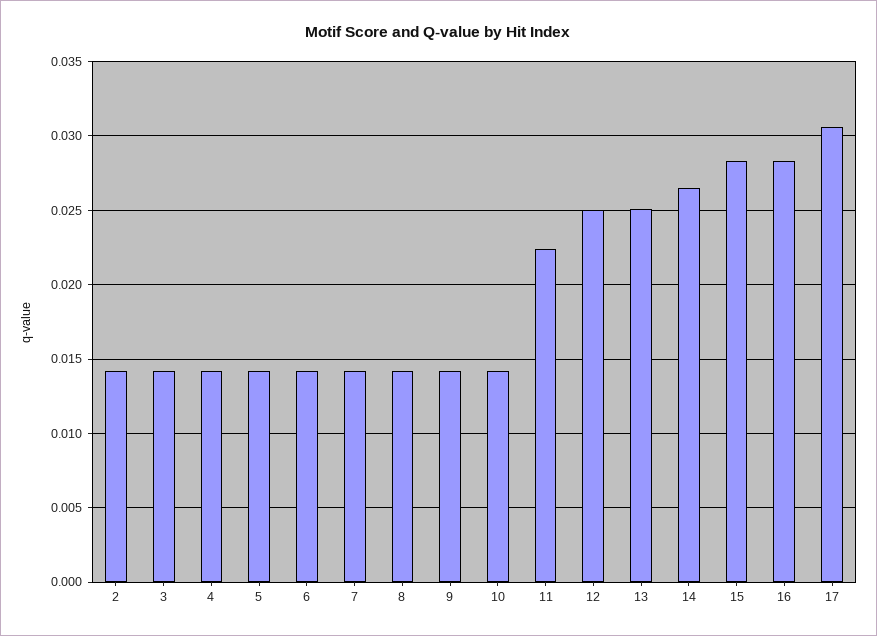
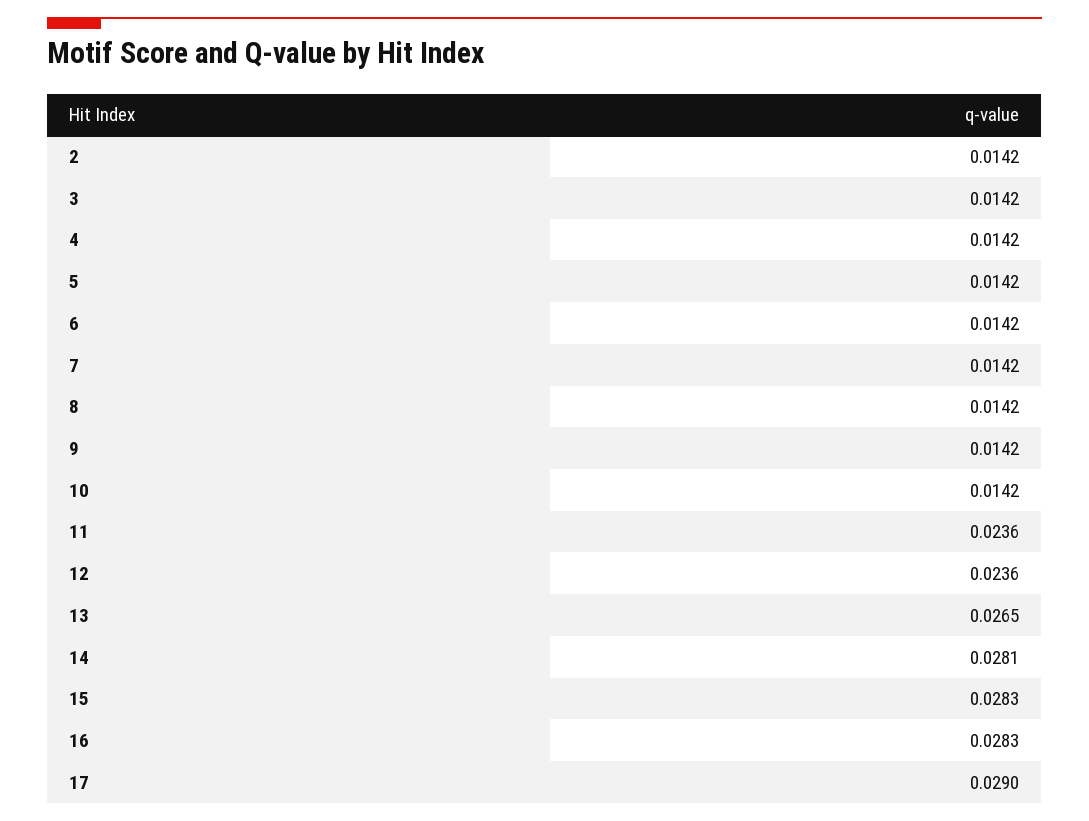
11: 0.0225 -> 0.0236
12: 0.025 -> 0.0236
13: 0.025 -> 0.0265
14: 0.0265 -> 0.0281
17: 0.0305 -> 0.029

